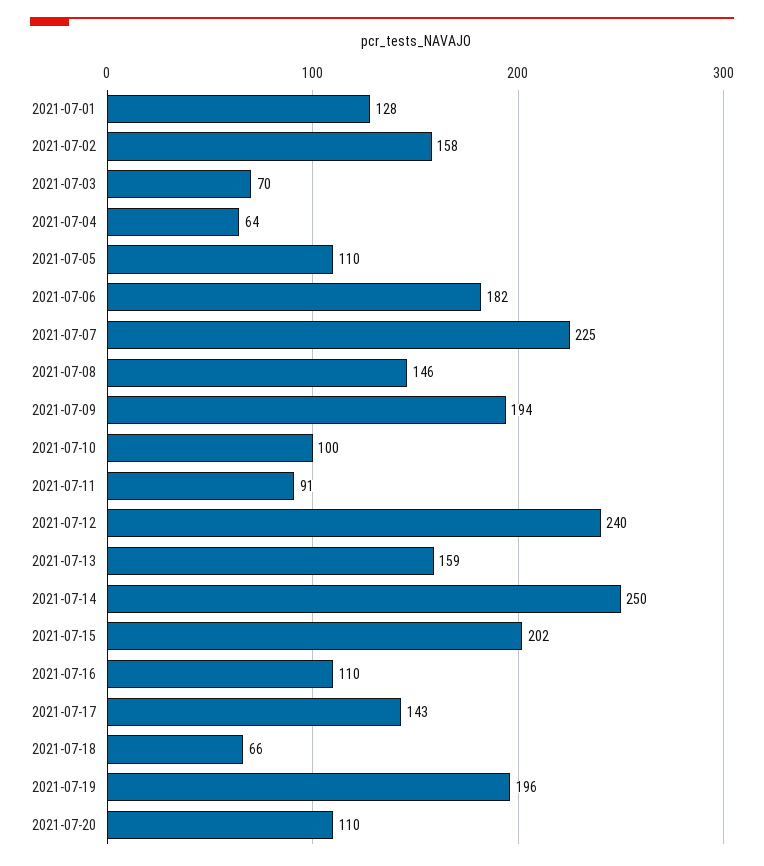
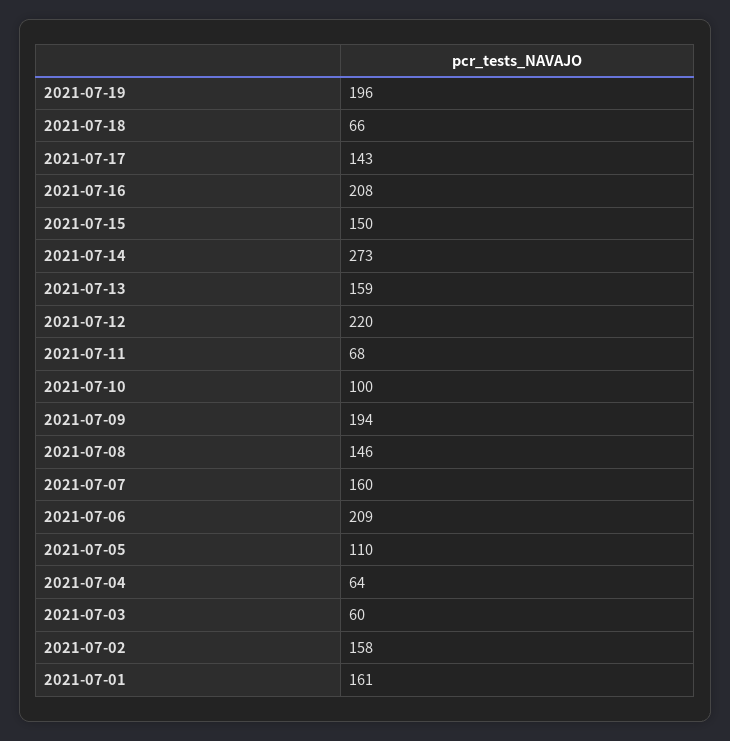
2021-07-01: 128 -> 161
2021-07-03: 70 -> 60
2021-07-06: 182 -> 209
2021-07-07: 225 -> 160
2021-07-11: 91 -> 68
2021-07-12: 240 -> 220
2021-07-14: 250 -> 273
2021-07-15: 202 -> 150
2021-07-16: 110 -> 208
2021-07-20: 110 -> none

